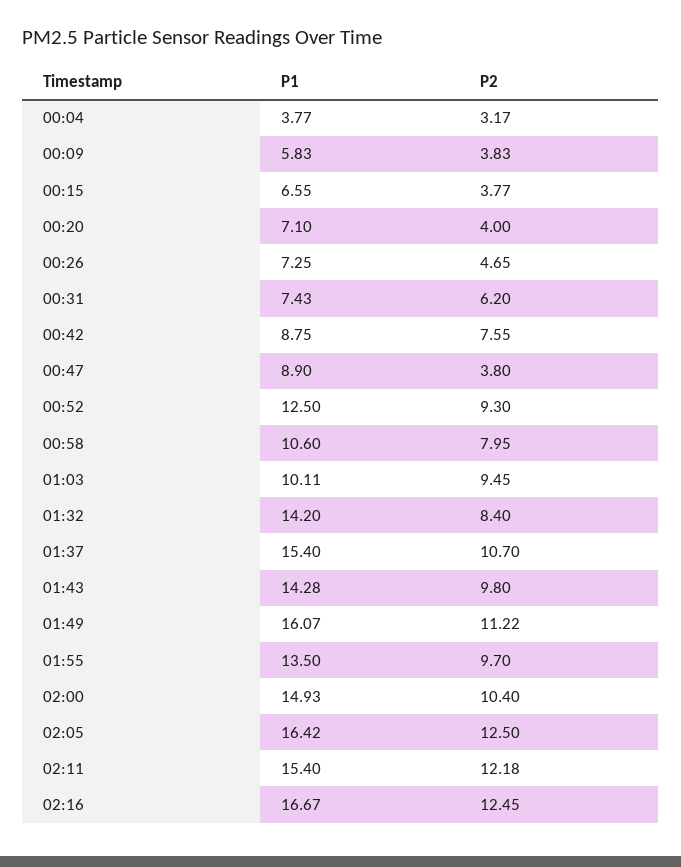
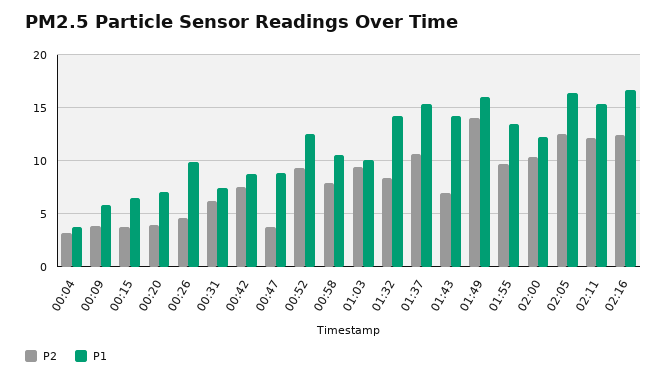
P1, 00:26: 7.25 -> 10
P2, 01:43: 9.8 -> 7
P2, 01:49: 11.22 -> 14
P1, 02:00: 14.93 -> 12

